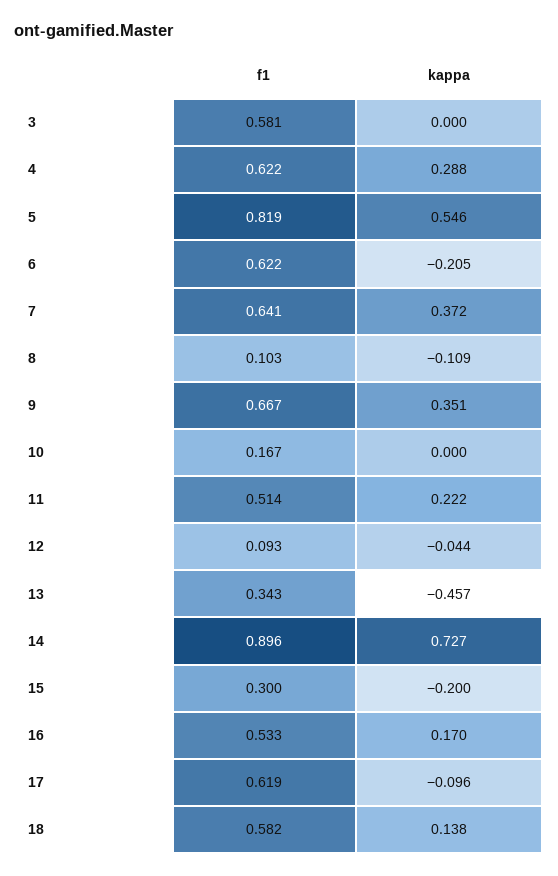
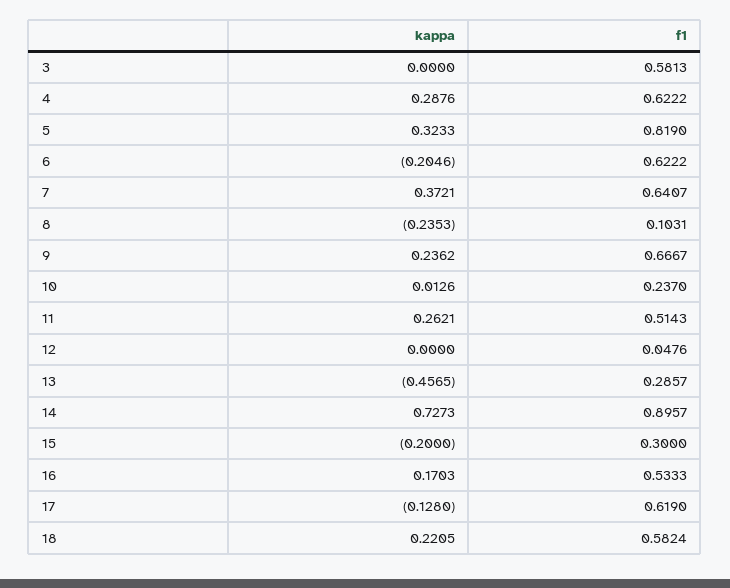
kappa, 5: 0.546 -> 0.3233
kappa, 8: -0.109 -> -0.2353
kappa, 9: 0.351 -> 0.2362
f1, 10: 0.167 -> 0.237
kappa, 10: 0 -> 0.0126
kappa, 11: 0.222 -> 0.2621
f1, 12: 0.093 -> 0.0476
kappa, 12: -0.044 -> 0
f1, 13: 0.343 -> 0.2857
kappa, 17: -0.096 -> -0.128
kappa, 18: 0.138 -> 0.2205

